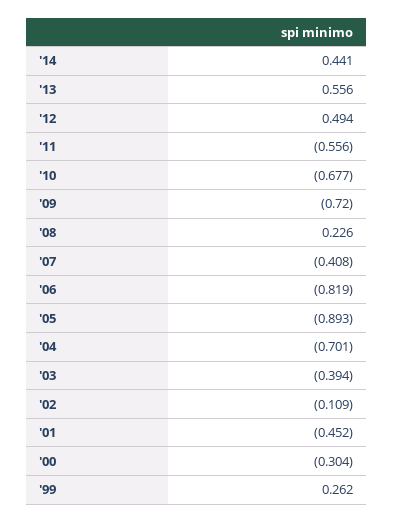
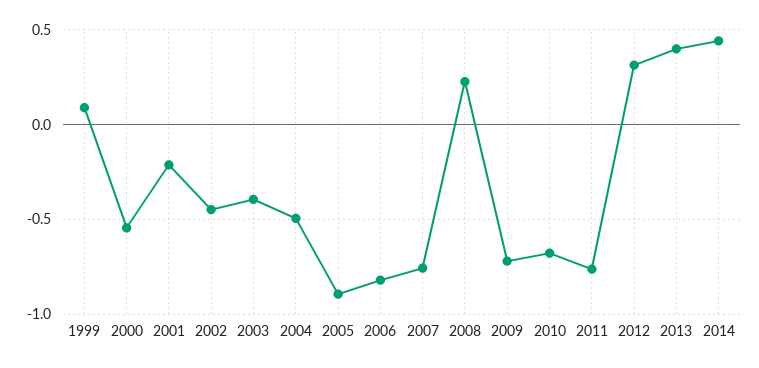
'13: 0.556 -> 0.4
'12: 0.494 -> 0.3
'11: -0.556 -> -0.75
'07: -0.408 -> -0.75
'04: -0.701 -> -0.5
'02: -0.109 -> -0.45
'01: -0.452 -> -0.2
'00: -0.304 -> -0.55
'99: 0.262 -> 0.1

